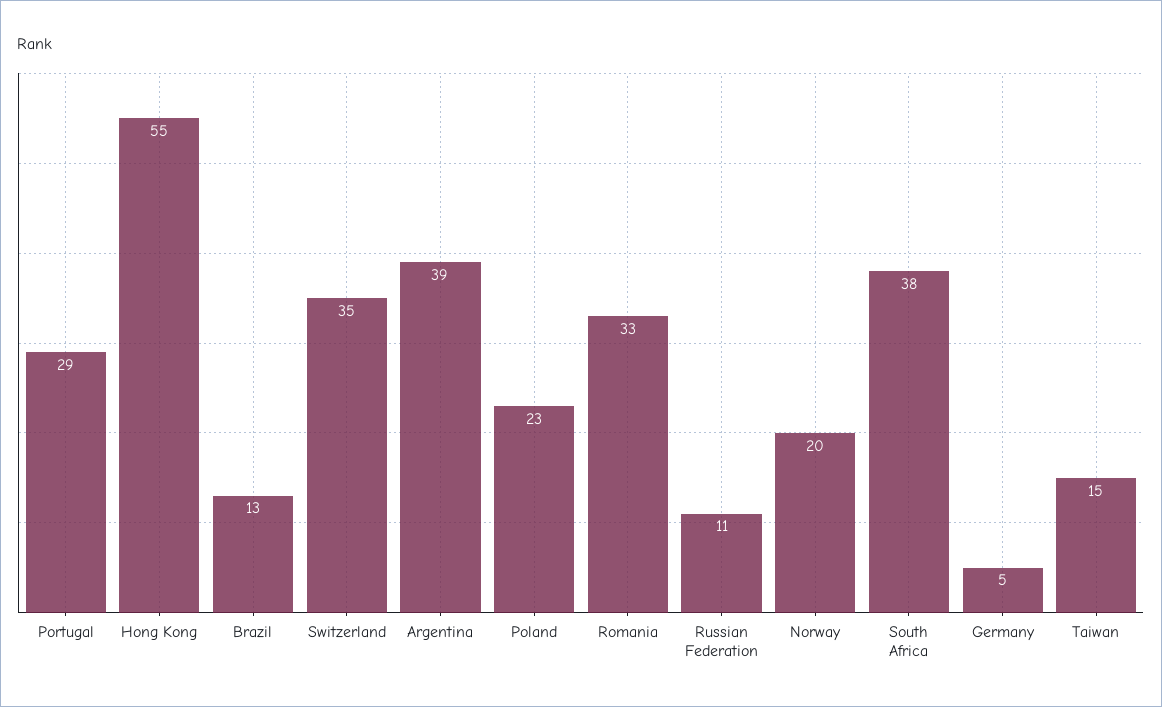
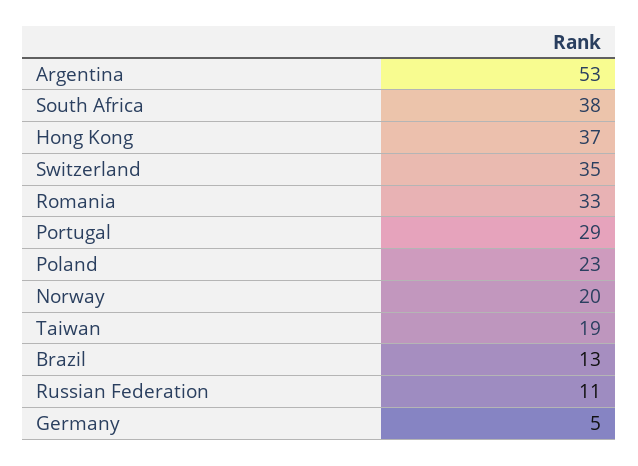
Hong Kong: 55 -> 37
Argentina: 39 -> 53
Taiwan: 15 -> 19

